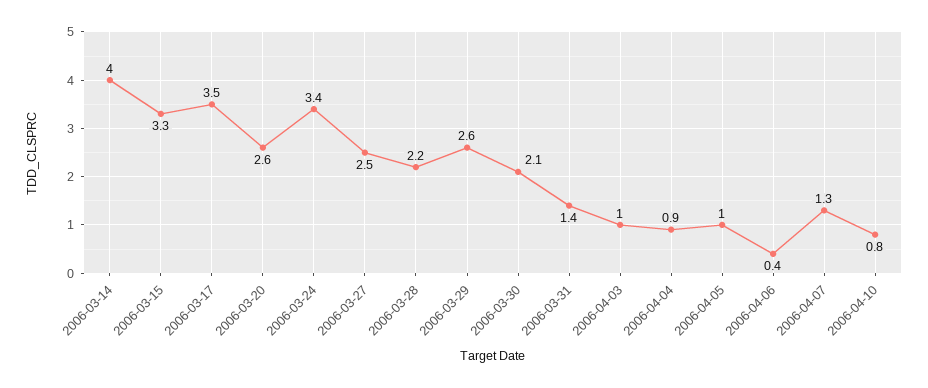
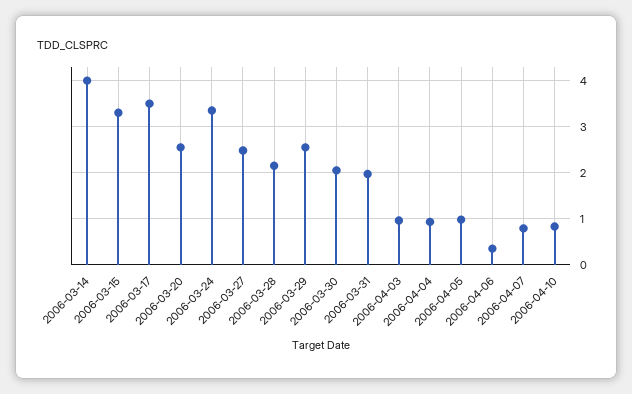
2006-03-31: 1.4 -> 2
2006-04-07: 1.3 -> 0.8

